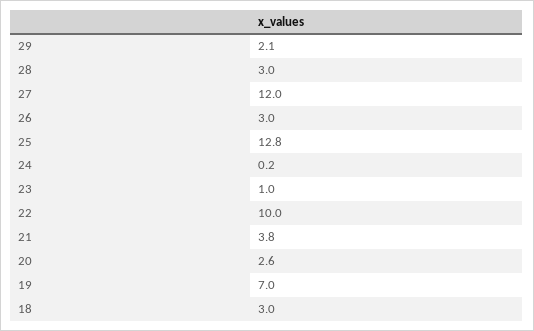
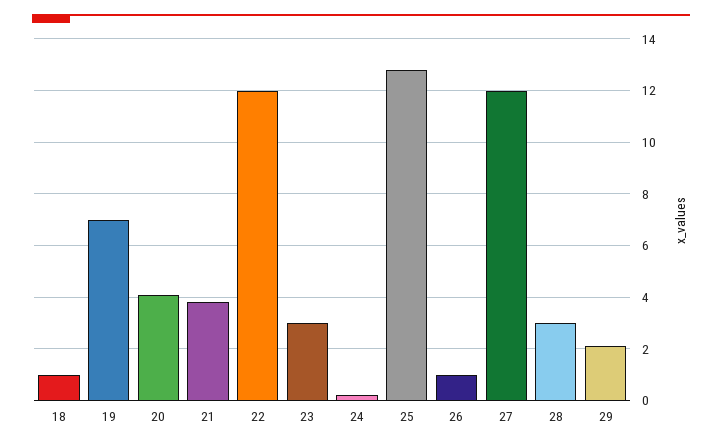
26: 3 -> 1
23: 1 -> 3
22: 10 -> 12
20: 2.6 -> 4
18: 3 -> 1

